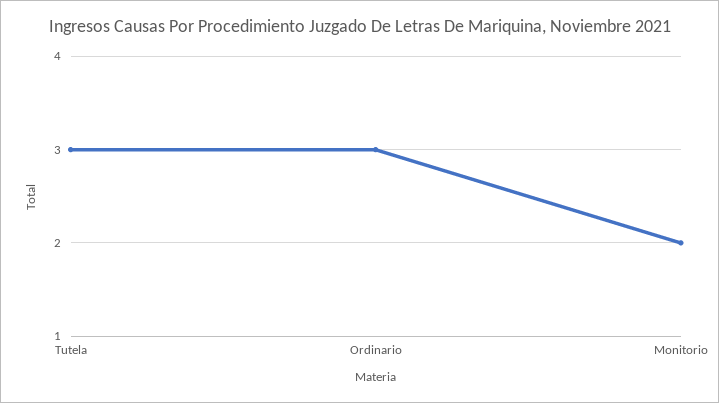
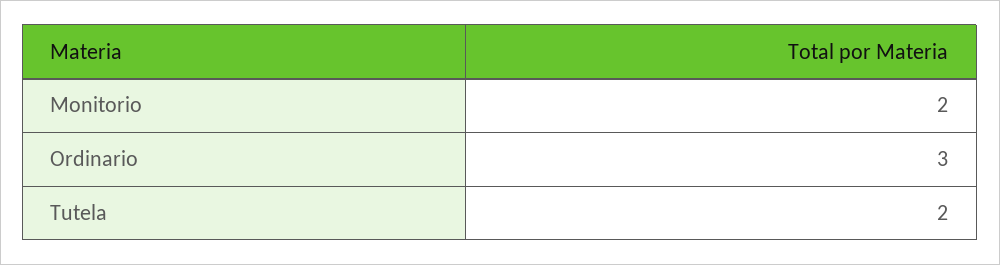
Tutela: 3 -> 2

